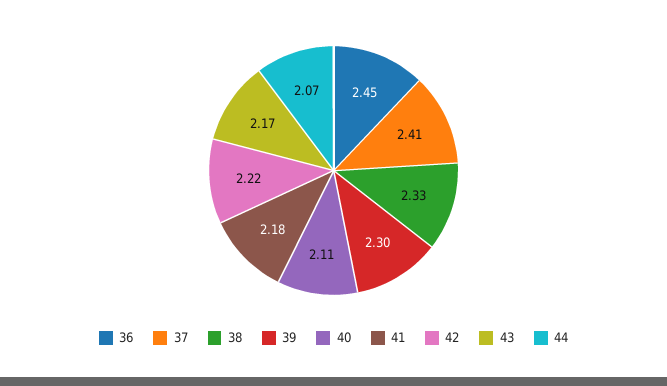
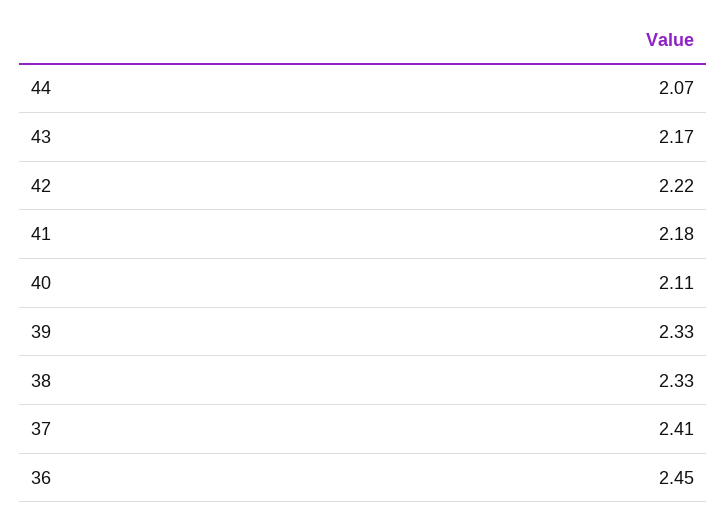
39: 2.3 -> 2.33

